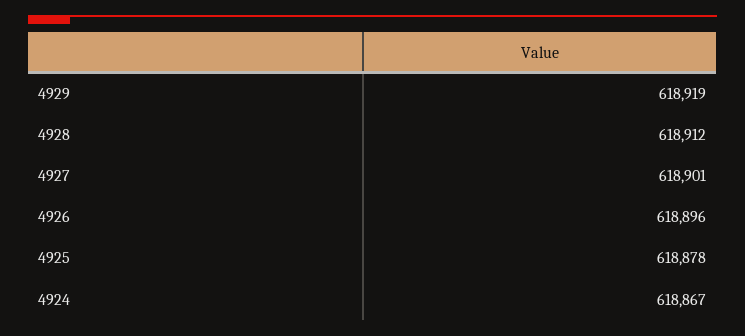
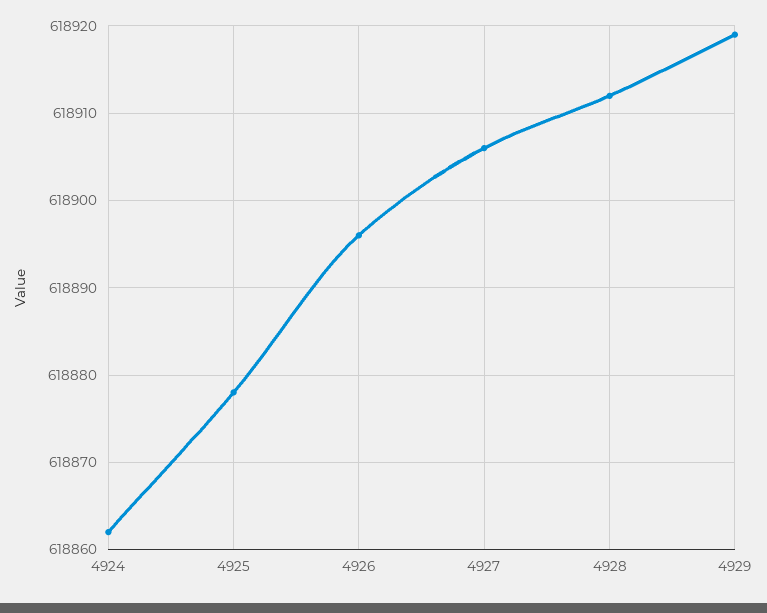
4927: 618901 -> 618906
4924: 618867 -> 618862

